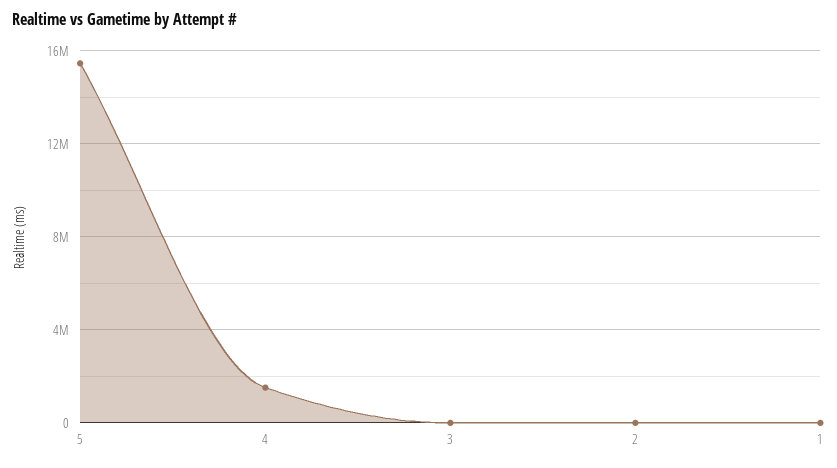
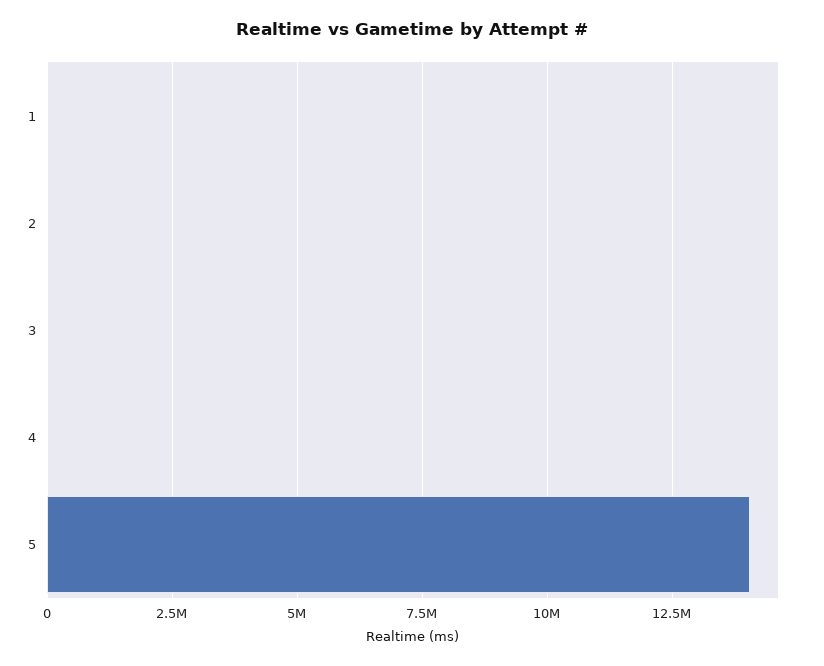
5: 15500000 -> 14000000
4: 1500000 -> 0

